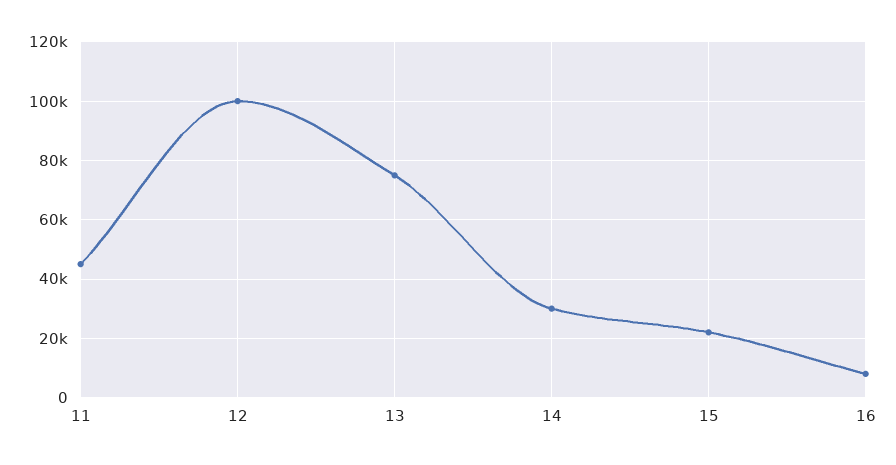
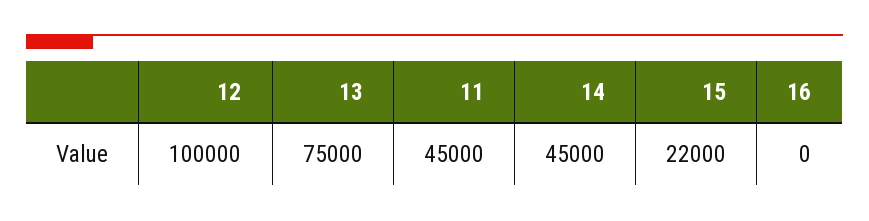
14: 30000 -> 45000
16: 7500 -> 0

